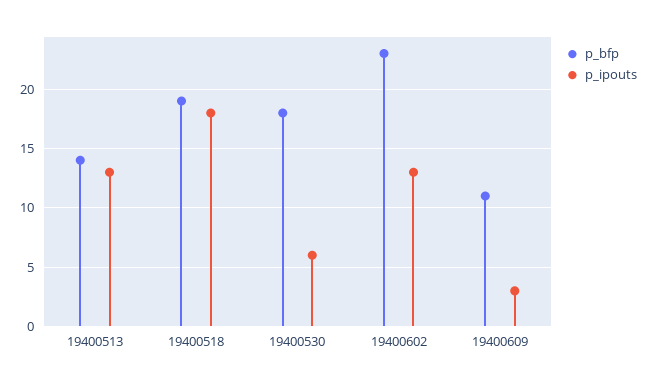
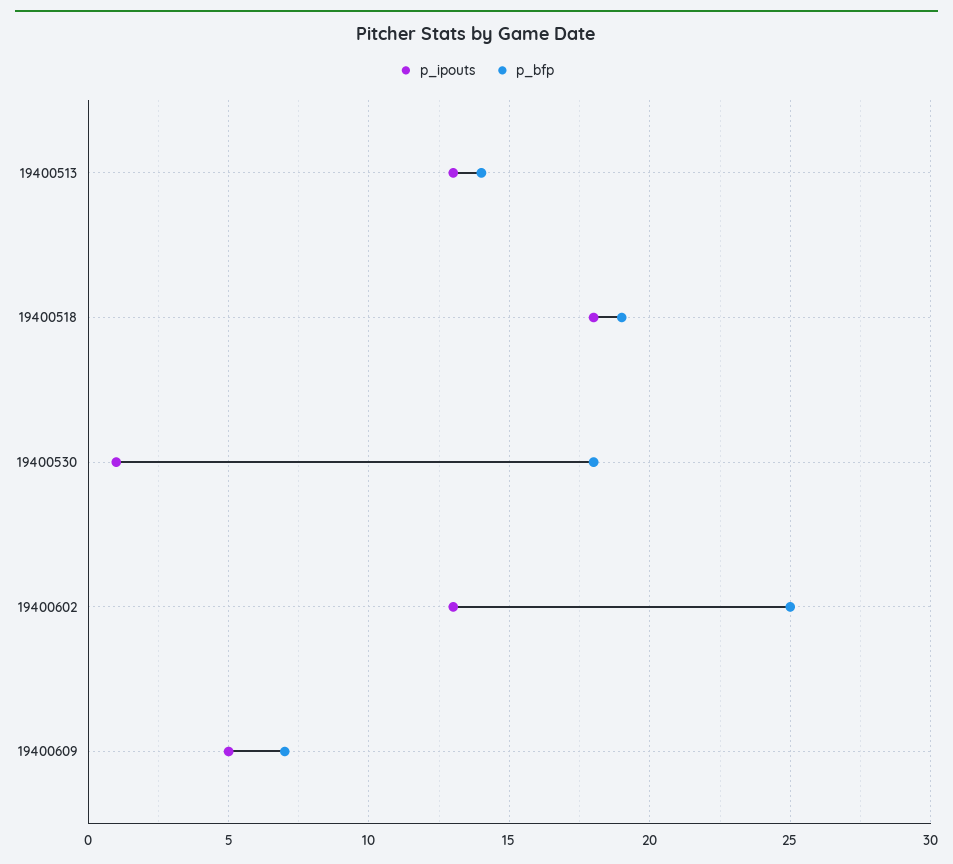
p_ipouts, 19400530: 6 -> 1
p_bfp, 19400602: 23 -> 25
p_bfp, 19400609: 11 -> 7
p_ipouts, 19400609: 3 -> 5

